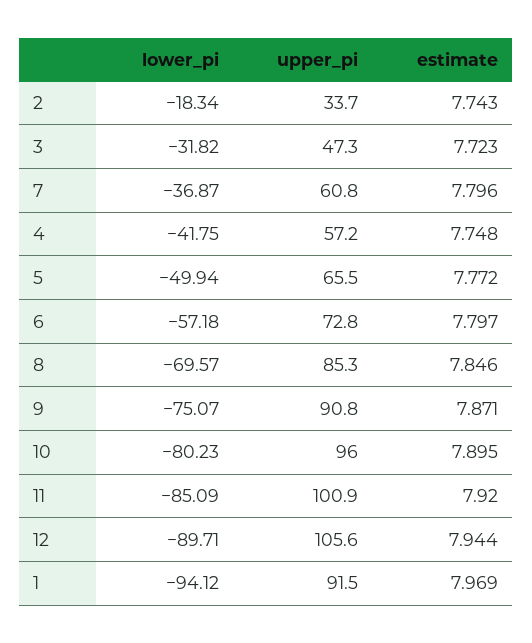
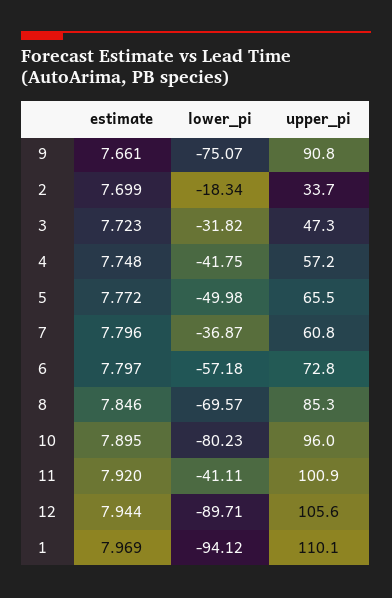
estimate, 2: 7.743 -> 7.699
lower_pi, 5: -49.94 -> -49.98
estimate, 9: 7.871 -> 7.661
lower_pi, 11: -85.09 -> -41.11
upper_pi, 1: 91.5 -> 110.1

